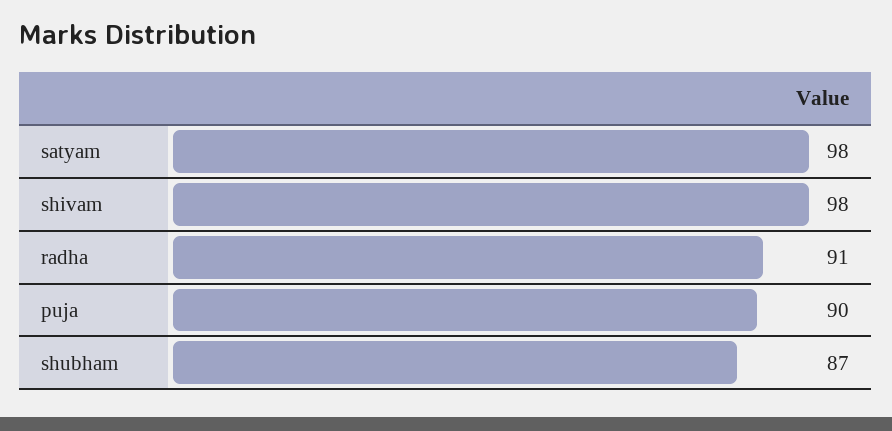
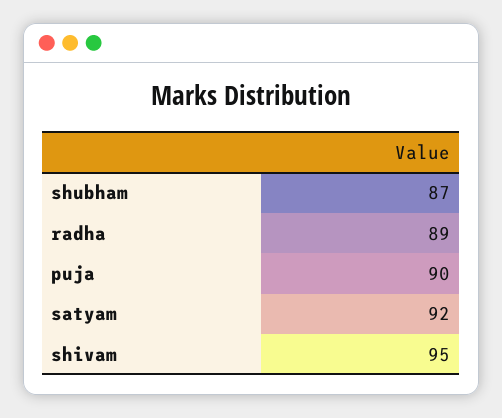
satyam: 98 -> 92
shivam: 98 -> 95
radha: 91 -> 89

